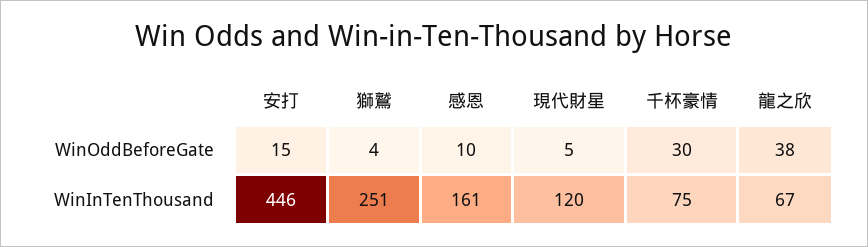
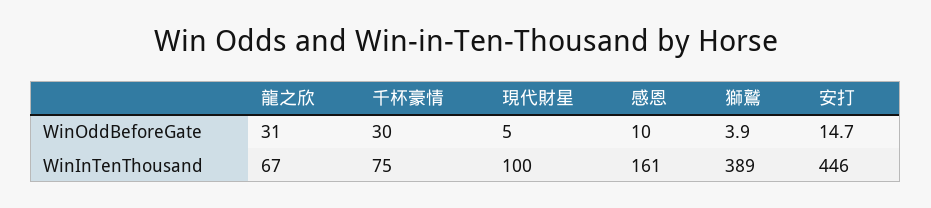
龍之欣, WinOddBeforeGate: 38 -> 31
獅鷲, WinInTenThousand: 251 -> 389
現代財星, WinInTenThousand: 120 -> 100

